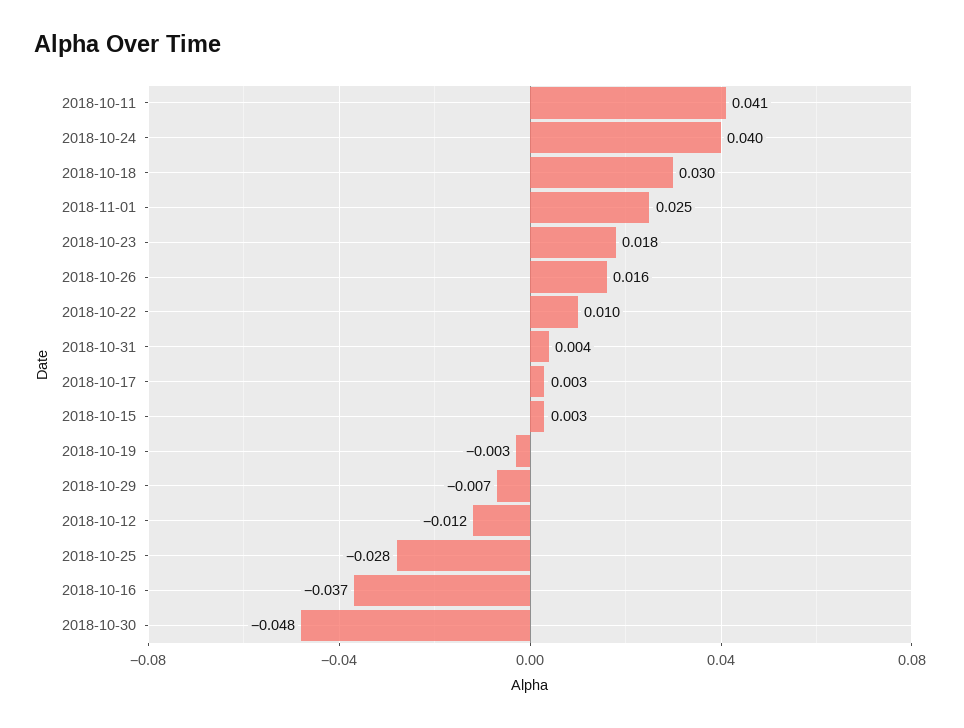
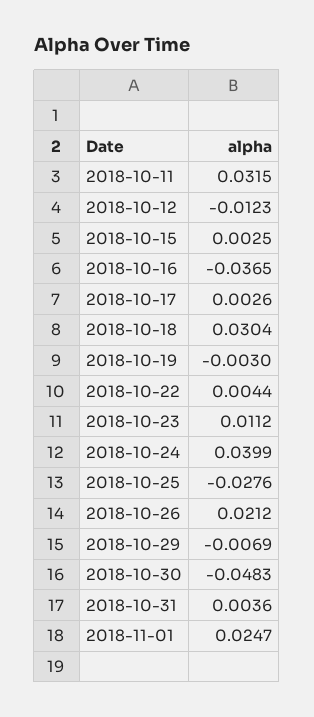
2018-10-11: 0.041 -> 0.0315
2018-10-23: 0.018 -> 0.0112
2018-10-26: 0.016 -> 0.0212
2018-10-22: 0.01 -> 0.0044

